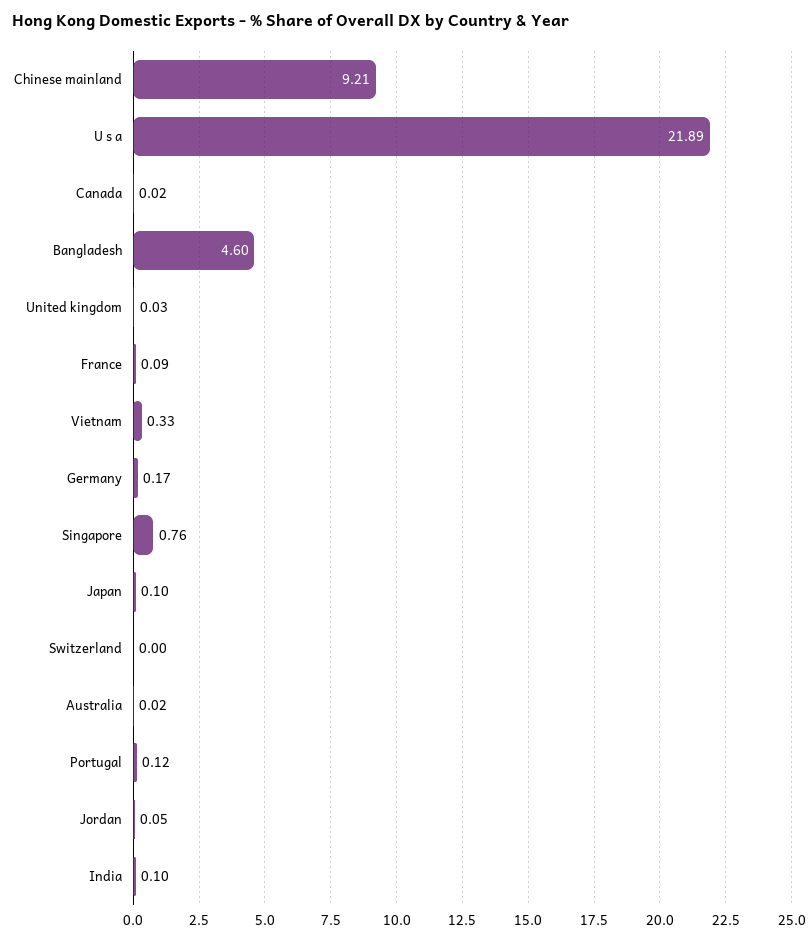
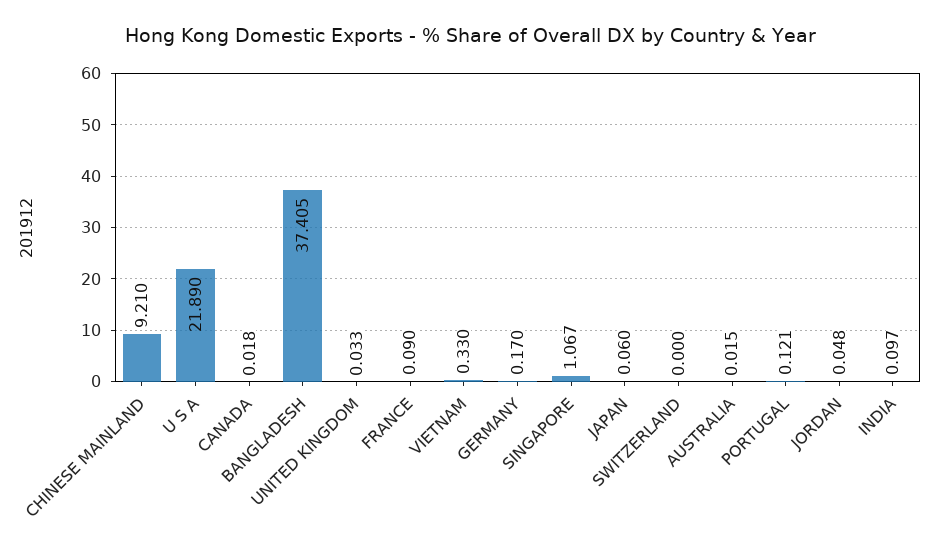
Bangladesh: 4.6 -> 37.405
Singapore: 0.76 -> 1.067
Japan: 0.1 -> 0.06

